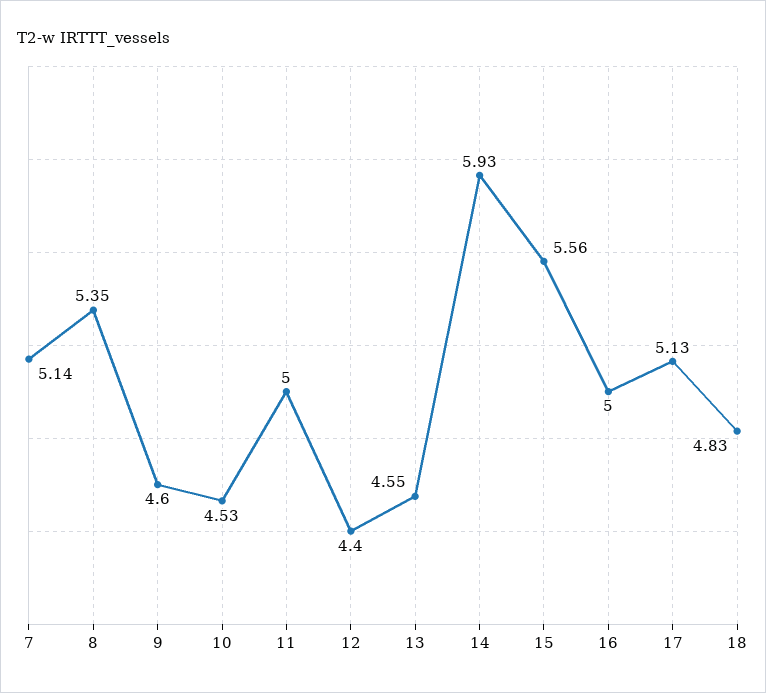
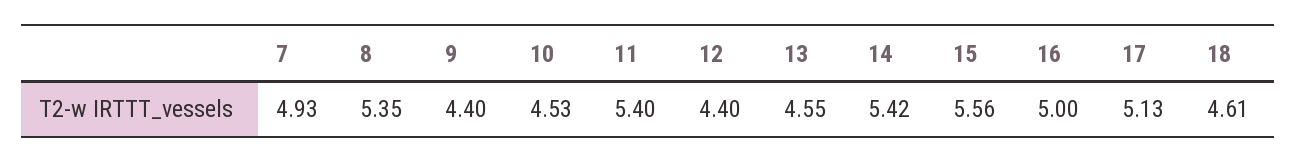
7: 5.14 -> 4.93
9: 4.6 -> 4.4
11: 5 -> 5.4
14: 5.93 -> 5.42
18: 4.83 -> 4.61

